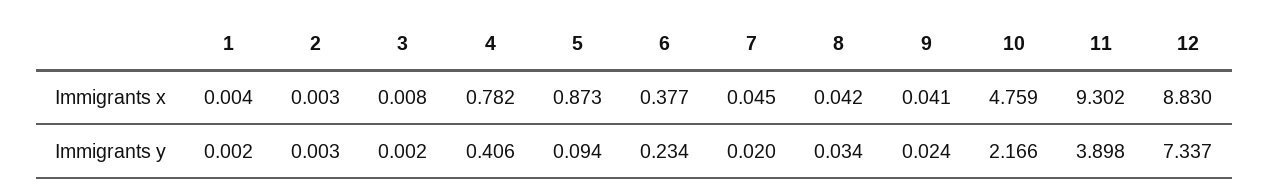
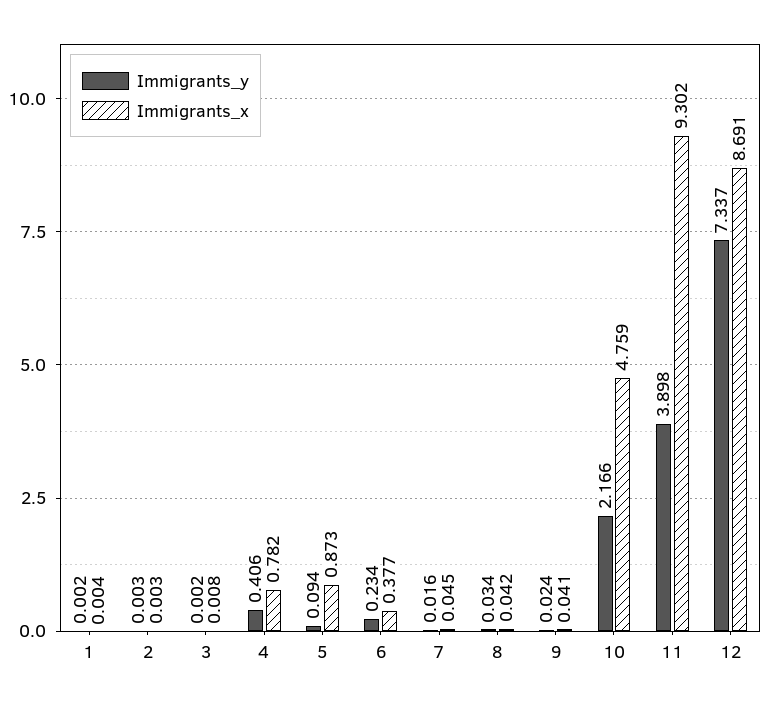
Immigrants x, 12: 8.83 -> 8.691
Immigrants y, 7: 0.02 -> 0.016

